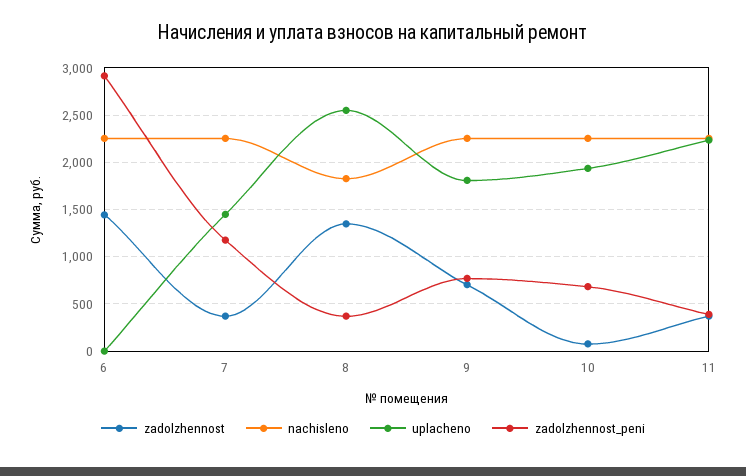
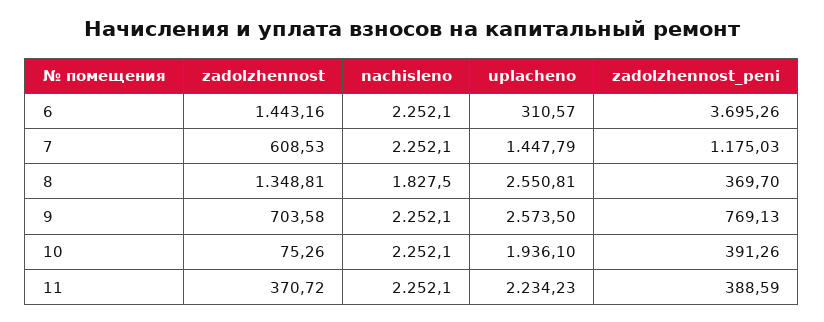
uplacheno, 6: 0 -> 310.57
zadolzhennost_peni, 6: 2900 -> 3695.26
zadolzhennost, 7: 400 -> 608.53
uplacheno, 9: 1800 -> 2573.5
zadolzhennost_peni, 10: 700 -> 391.26

